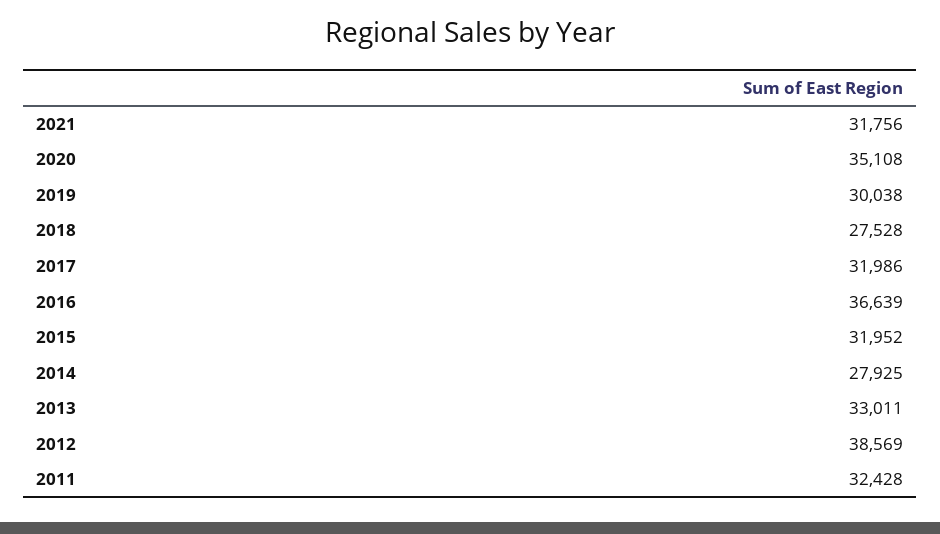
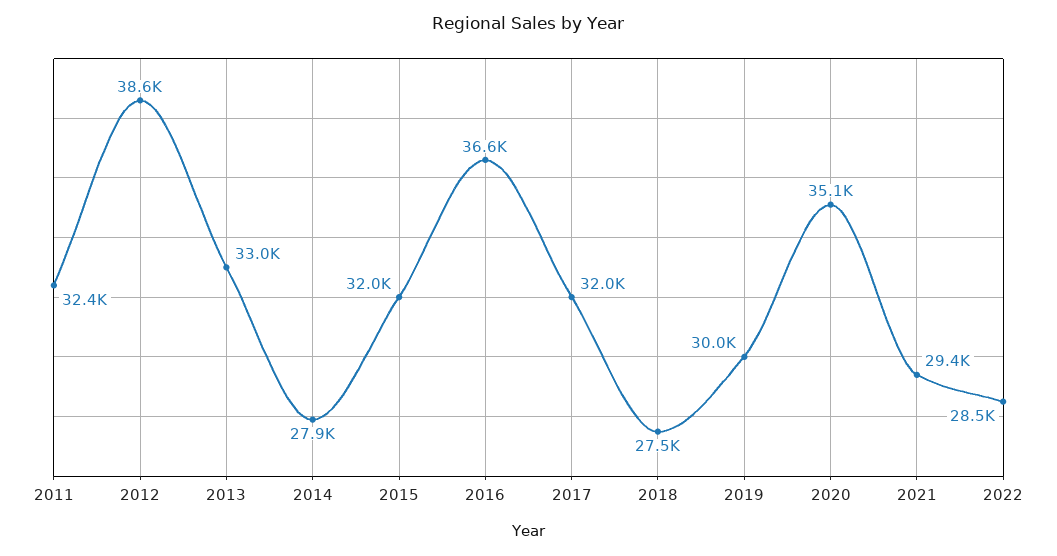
2021: 31756 -> 29400
2022: none -> 28500

